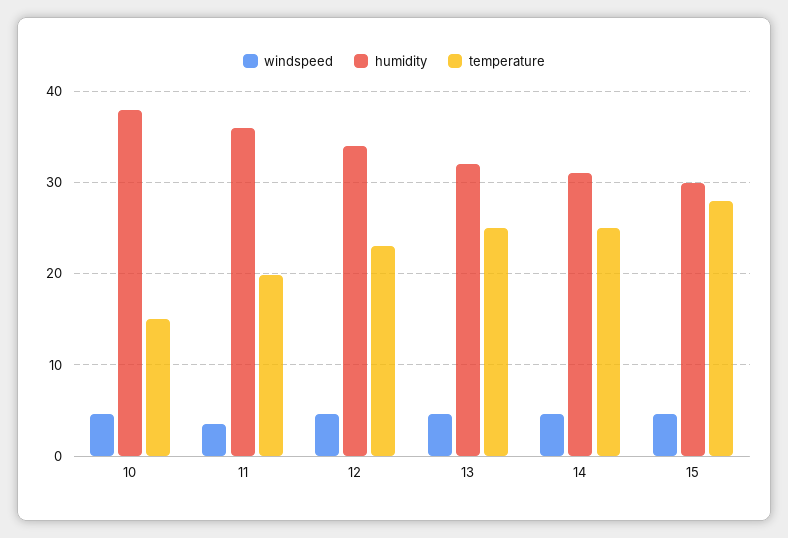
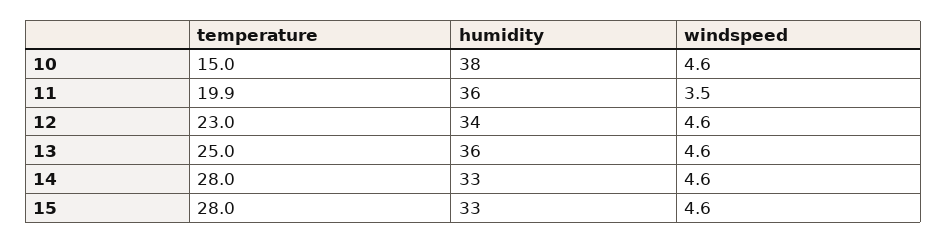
humidity, 13: 32 -> 36
humidity, 14: 31 -> 33
temperature, 14: 25 -> 28
humidity, 15: 30 -> 33

